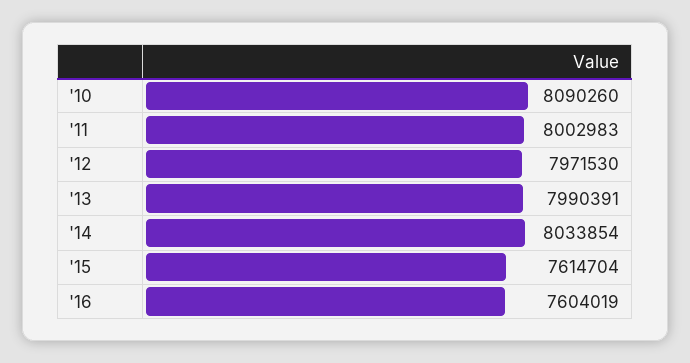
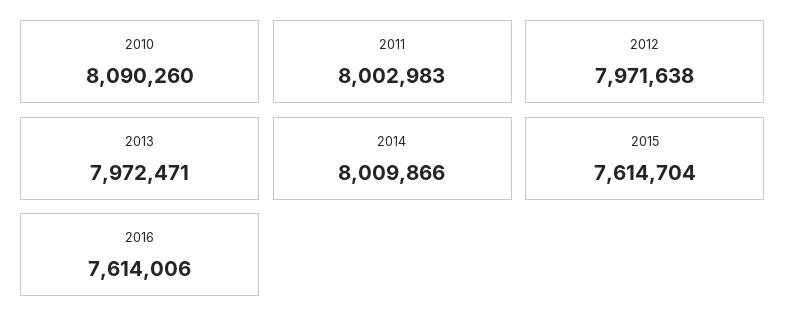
'12: 7971530 -> 7971638
'13: 7990391 -> 7972471
'14: 8033854 -> 8009866
'16: 7604019 -> 7614006

